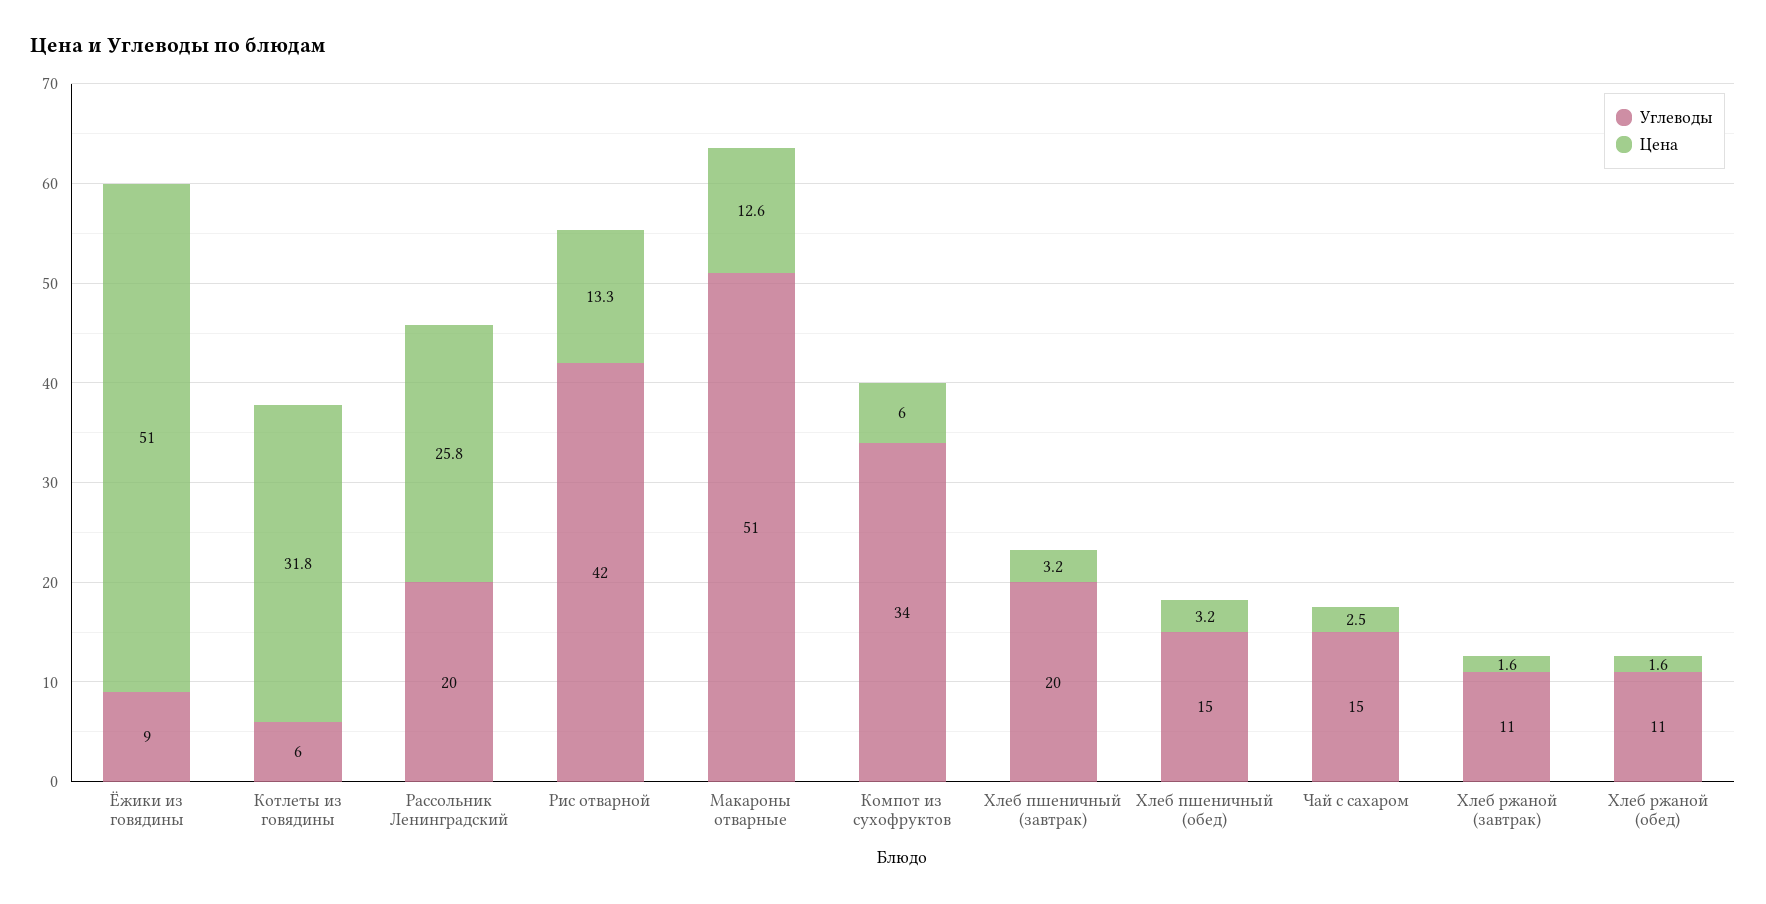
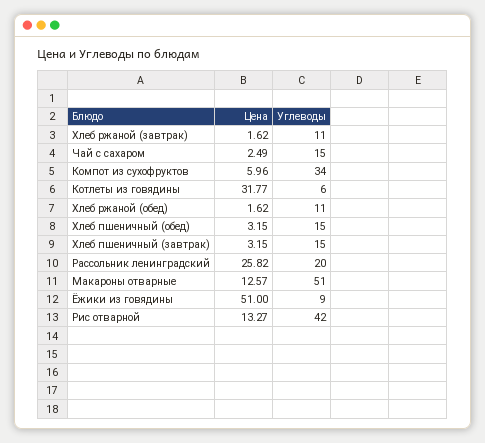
Углеводы, Хлеб пшеничный (завтрак): 20 -> 15

